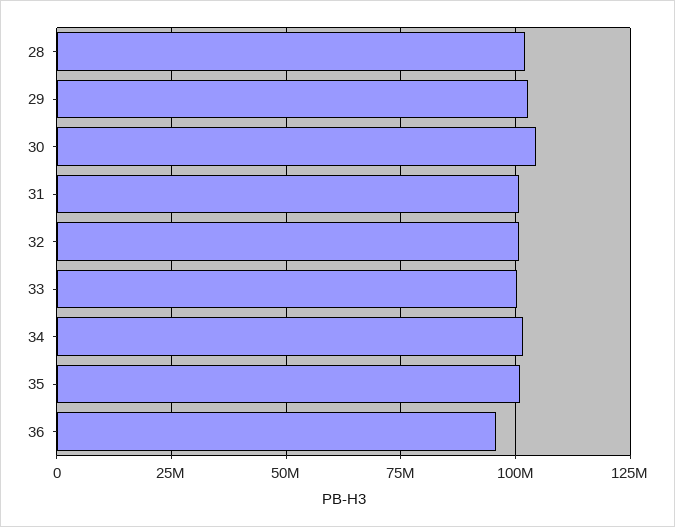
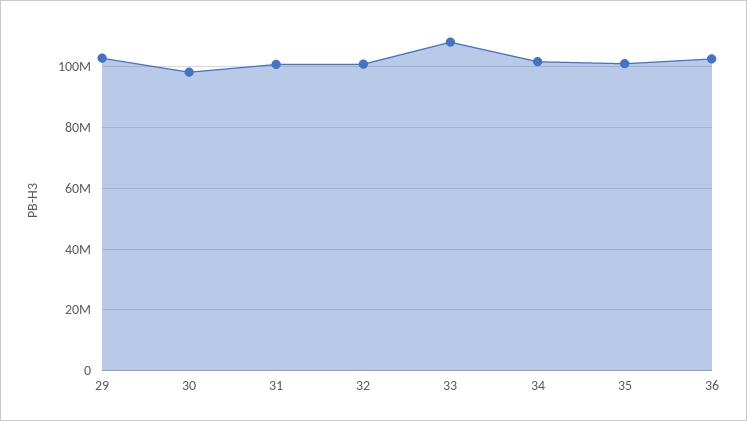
28: 102500000 -> none
30: 105000000 -> 98000000
33: 100000000 -> 108000000
36: 95000000 -> 102000000

